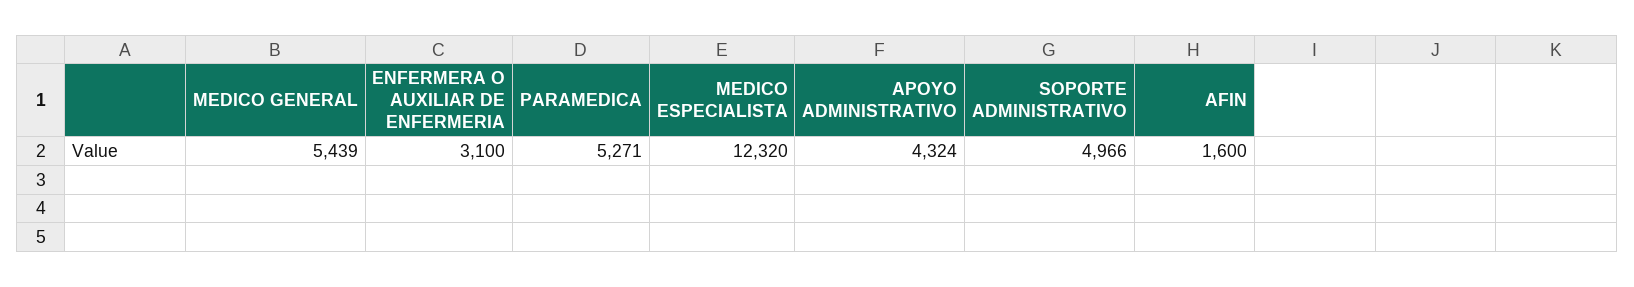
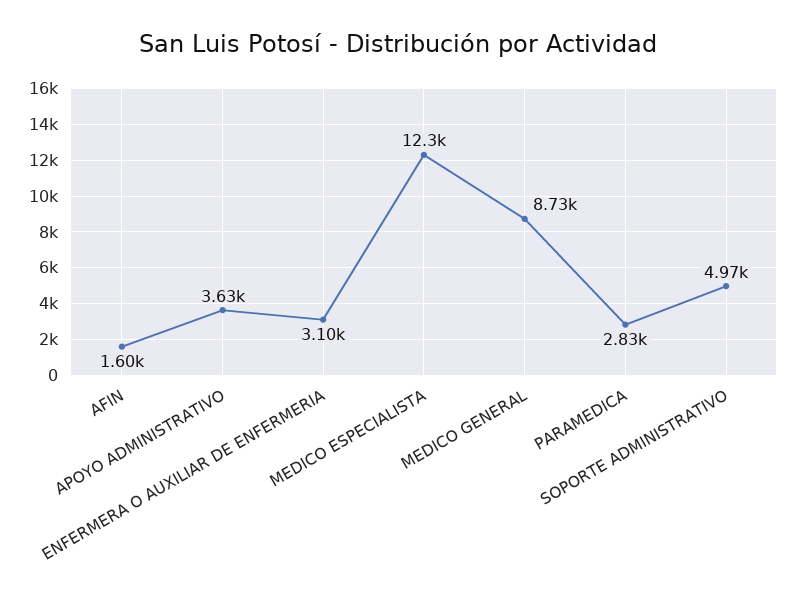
MEDICO GENERAL: 5439 -> 8730
PARAMEDICA: 5271 -> 2830
APOYO ADMINISTRATIVO: 4324 -> 3630

